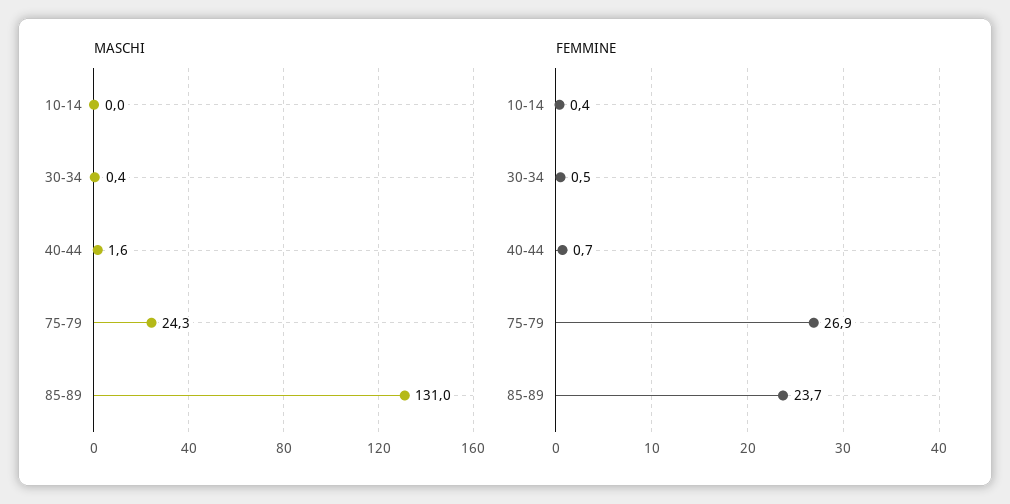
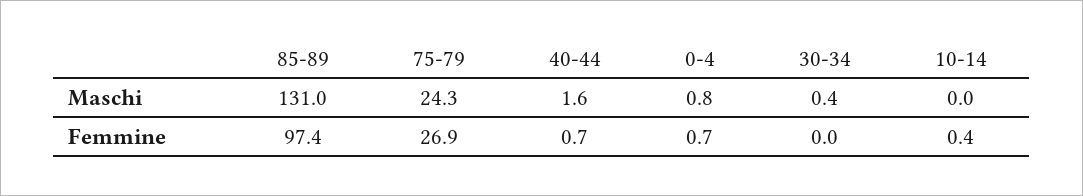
FEMMINE, 30-34: 0.5 -> 0
FEMMINE, 85-89: 23.7 -> 97.4
MASCHI, 0-4: none -> 0.8
FEMMINE, 0-4: none -> 0.7

